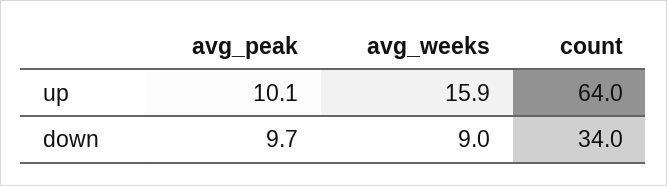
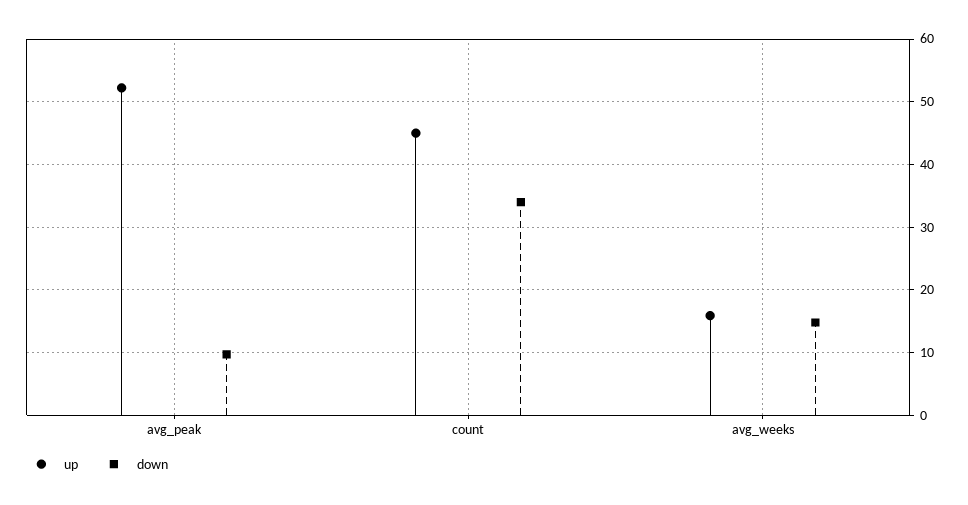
up, avg_peak: 10.1 -> 52
up, count: 64 -> 45
down, avg_weeks: 9 -> 15

